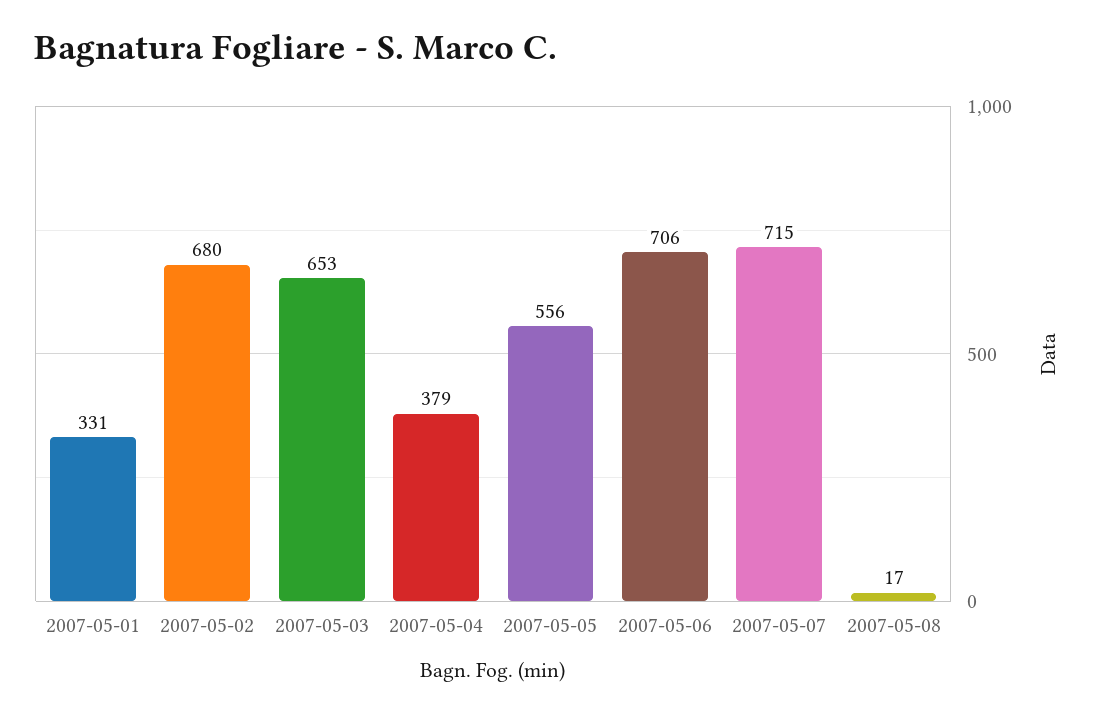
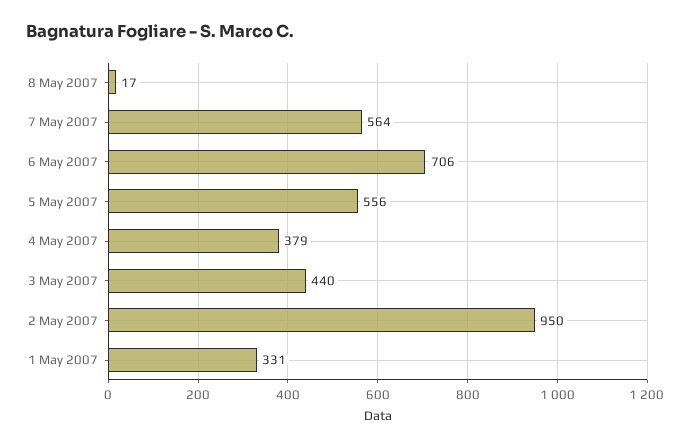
2007-05-02: 680 -> 950
2007-05-03: 653 -> 440
2007-05-07: 715 -> 564

